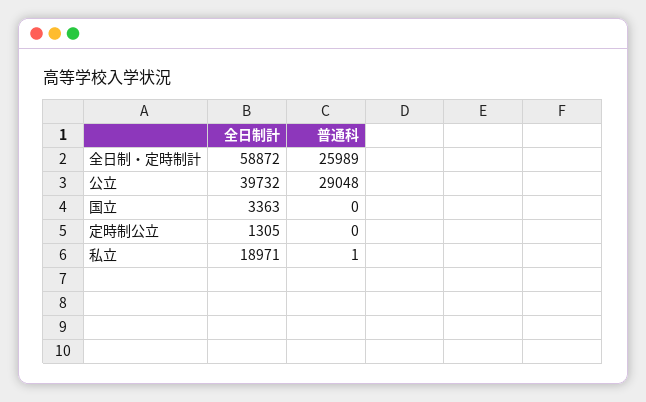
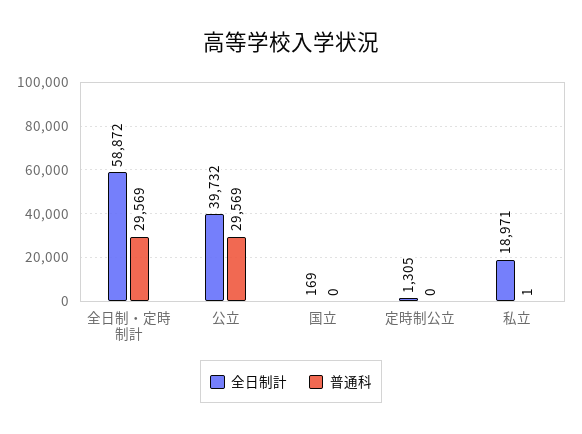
普通科, 全日制・定時制計: 25989 -> 29569
普通科, 公立: 29048 -> 29569
全日制計, 国立: 3363 -> 169

